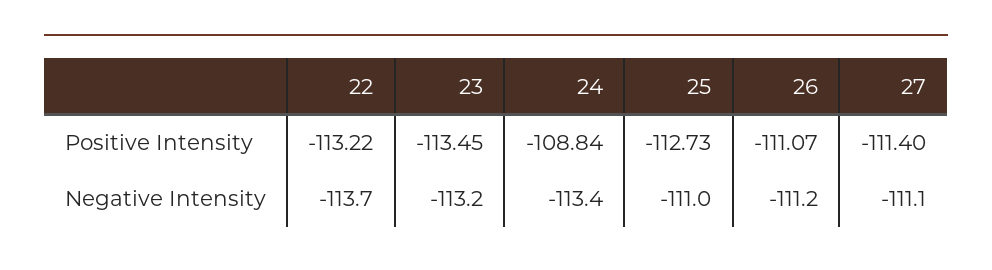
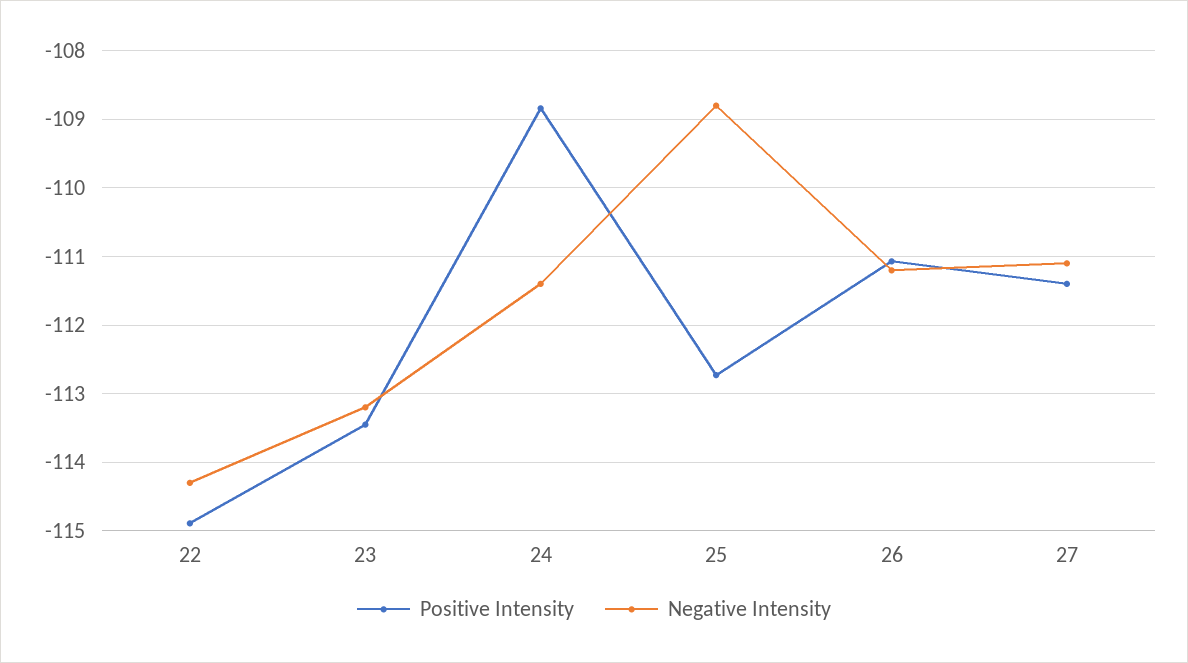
Positive Intensity, 22: -113.22 -> -114.9
Negative Intensity, 22: -113.7 -> -114.3
Negative Intensity, 24: -113.4 -> -111.4
Negative Intensity, 25: -111 -> -108.8

